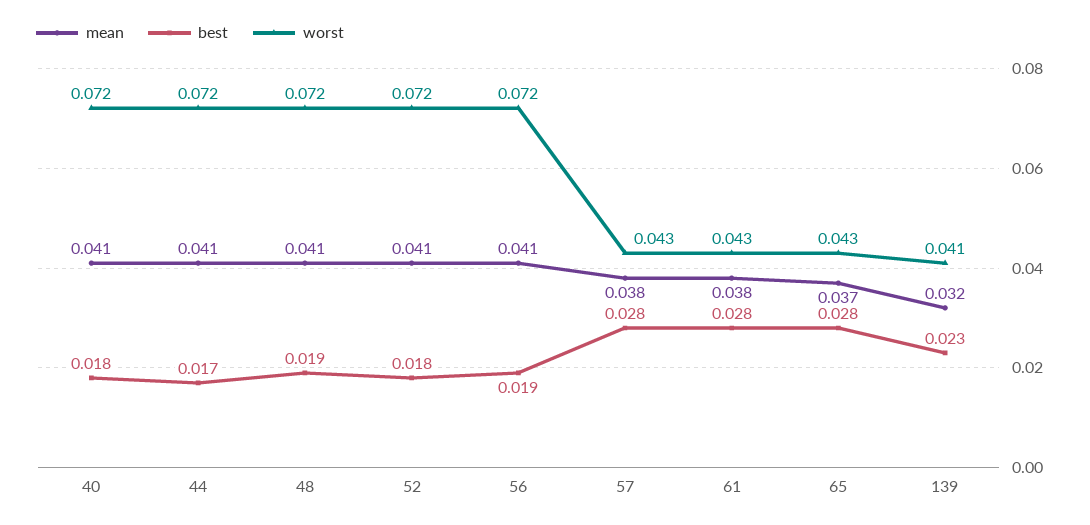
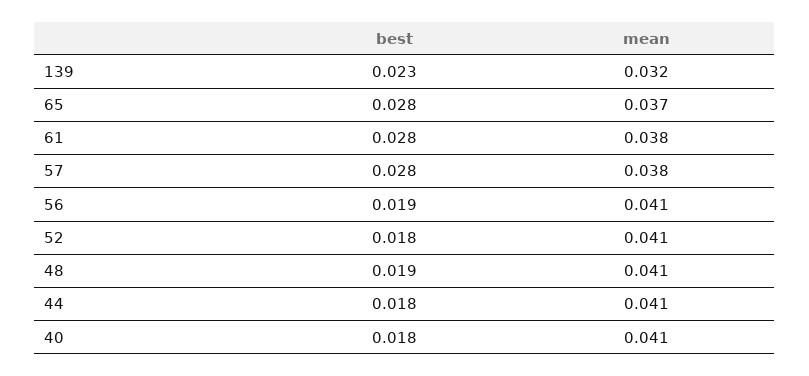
worst, 40: 0.072 -> none
best, 44: 0.017 -> 0.018
worst, 44: 0.072 -> none
worst, 48: 0.072 -> none
worst, 52: 0.072 -> none
worst, 56: 0.072 -> none
worst, 57: 0.043 -> none
worst, 61: 0.043 -> none
worst, 65: 0.043 -> none
worst, 139: 0.041 -> none

